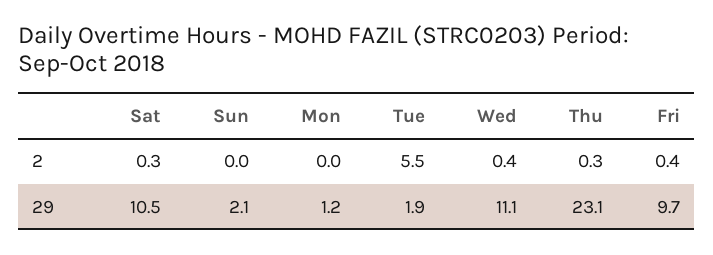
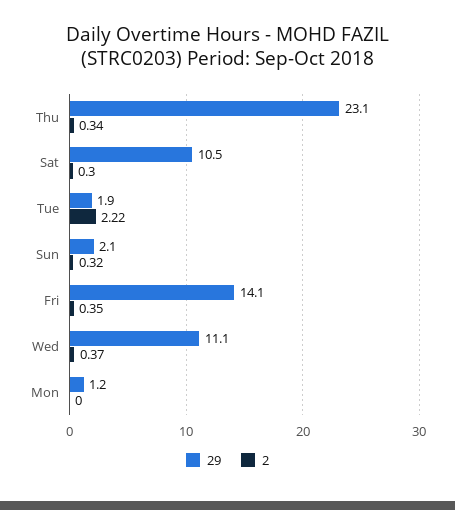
2, Sun: 0 -> 0.32
2, Tue: 5.5 -> 2.22
29, Fri: 9.7 -> 14.1

